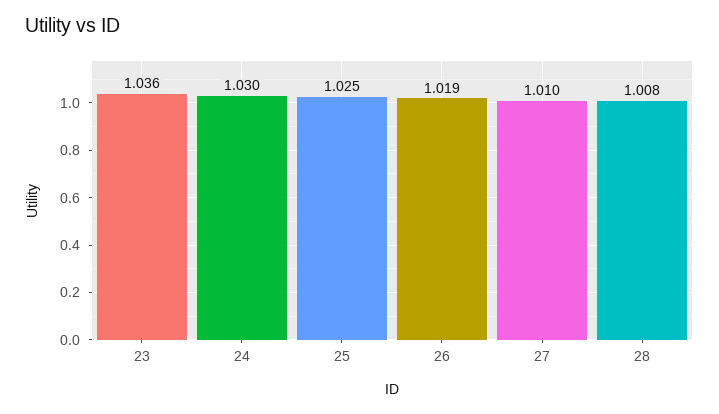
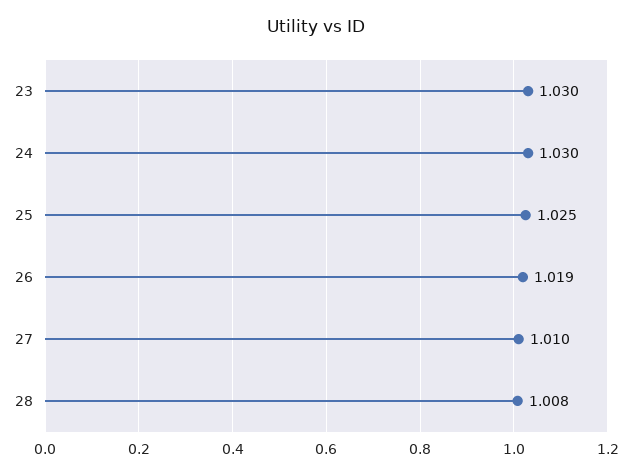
23: 1.036 -> 1.03

